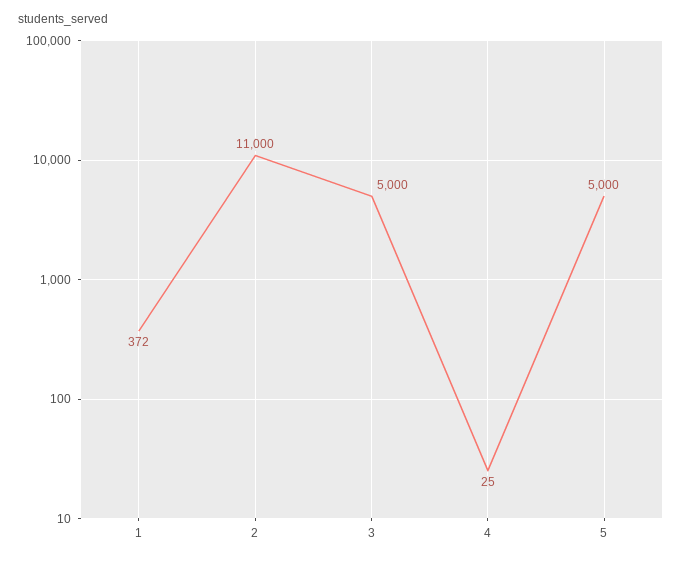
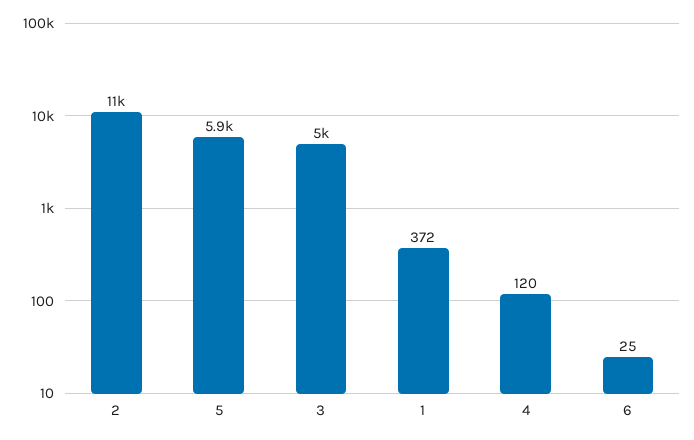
4: 25 -> 120
5: 5000 -> 5900
6: none -> 25

